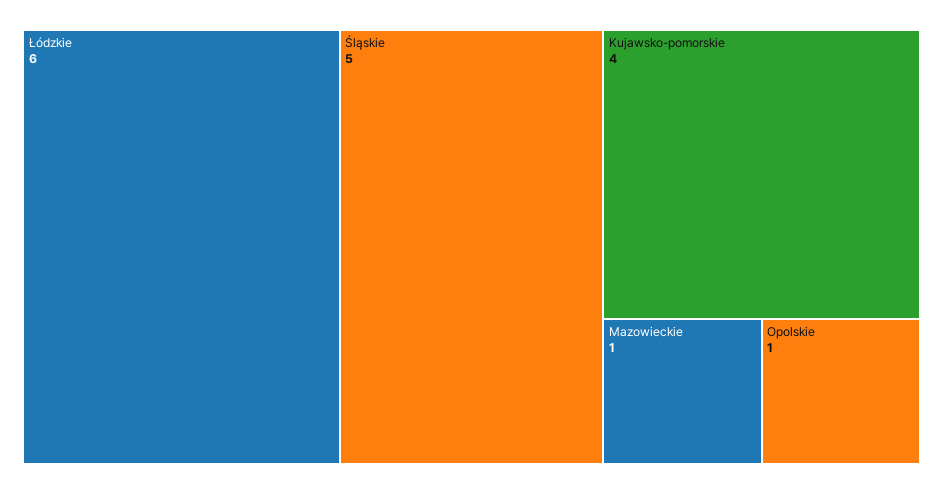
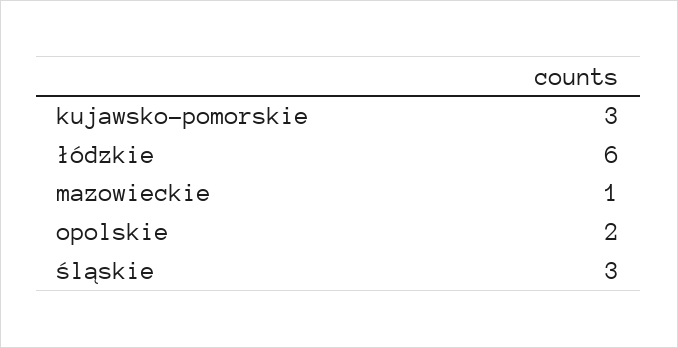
Śląskie: 5 -> 3
Kujawsko-pomorskie: 4 -> 3
Opolskie: 1 -> 2

